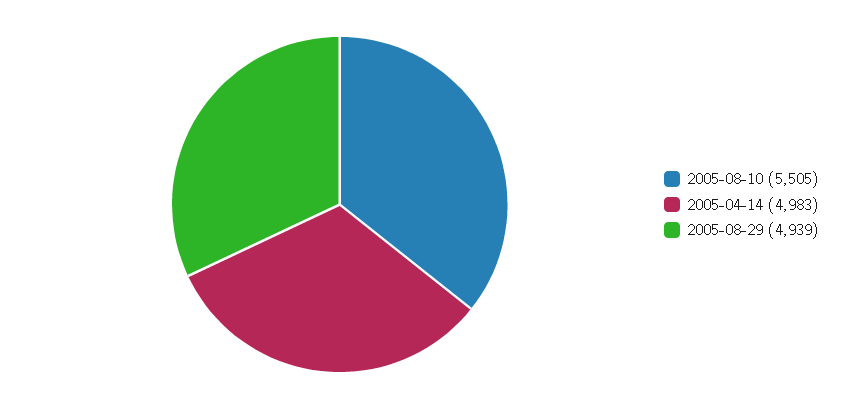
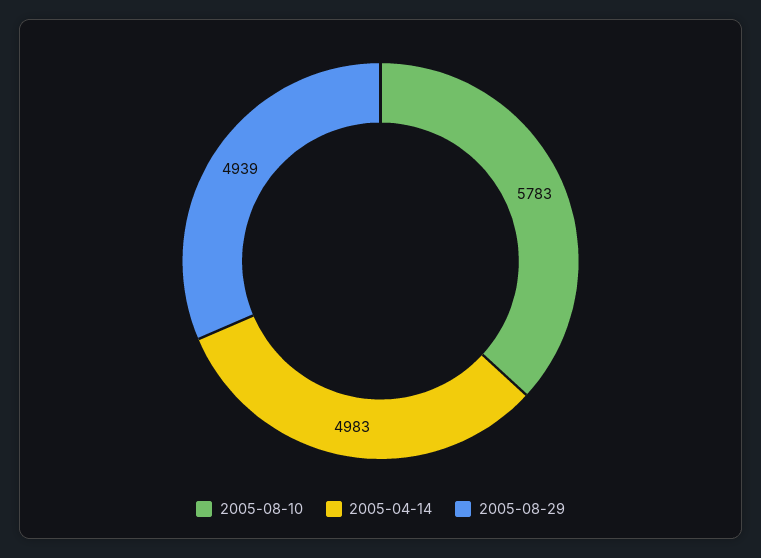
2005-08-10: 5505 -> 5783

